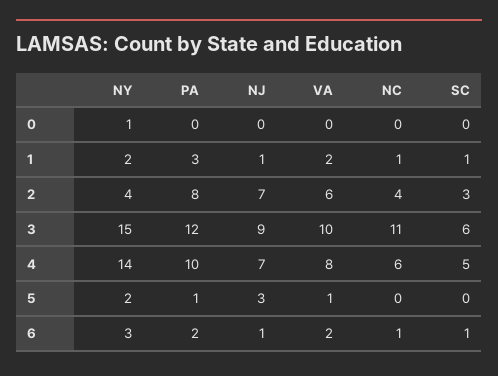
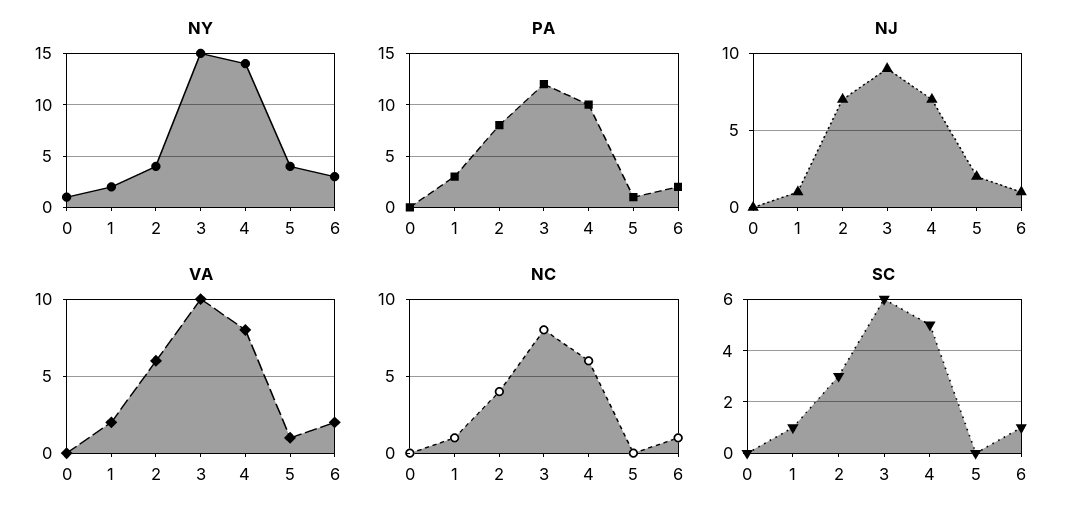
NC, 3: 11 -> 8
NY, 5: 2 -> 4
NJ, 5: 3 -> 2

